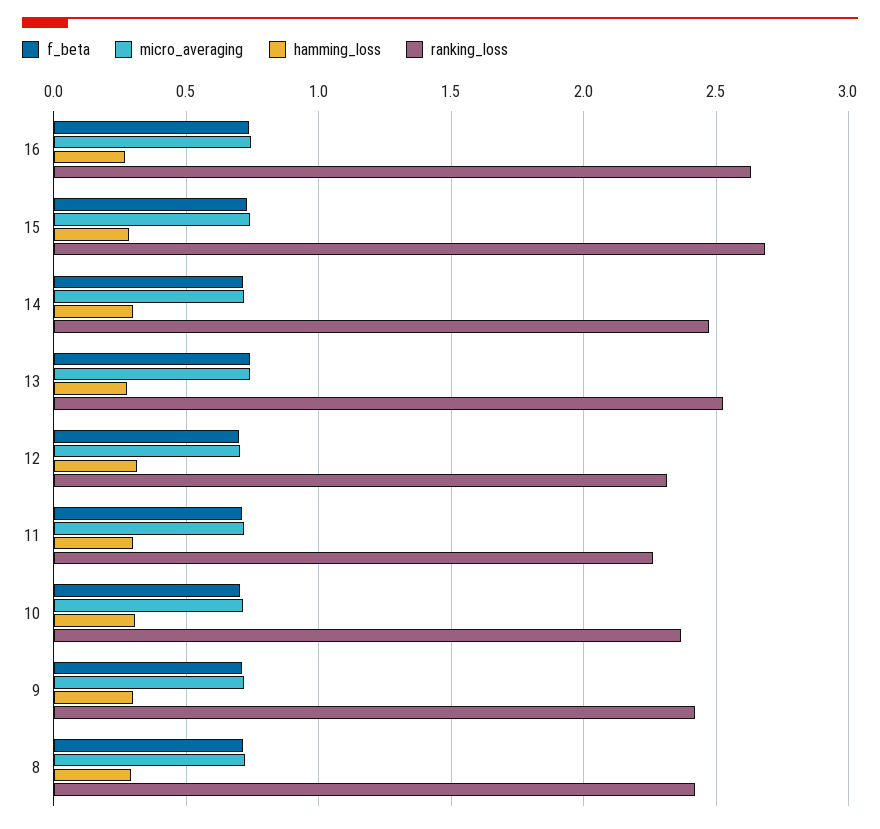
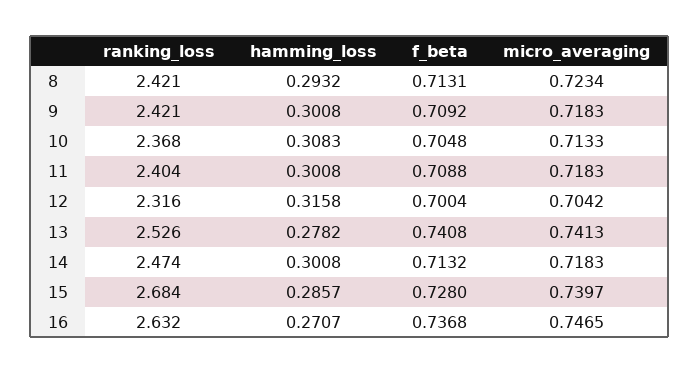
ranking_loss, 11: 2.25 -> 2.404

